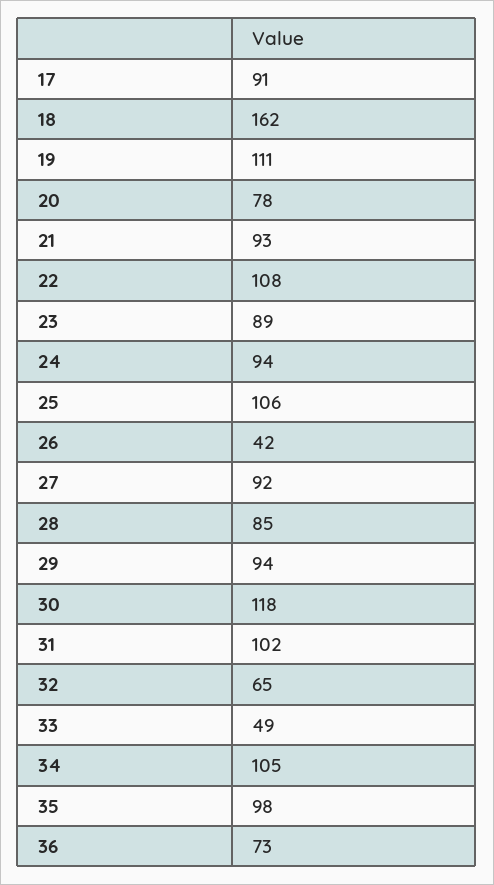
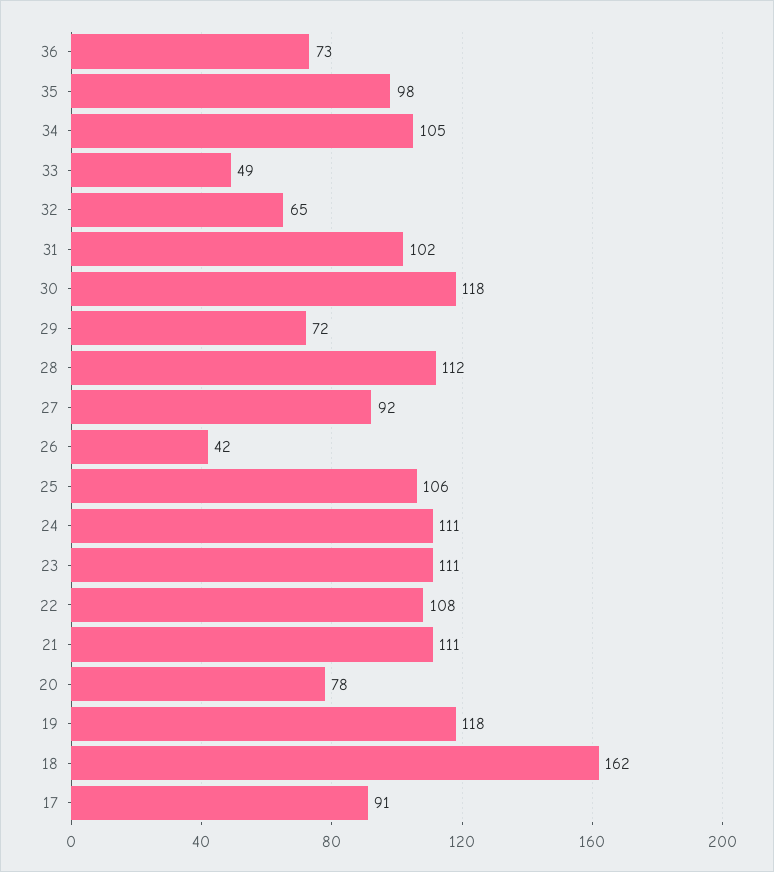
19: 111 -> 118
21: 93 -> 111
23: 89 -> 111
24: 94 -> 111
28: 85 -> 112
29: 94 -> 72

